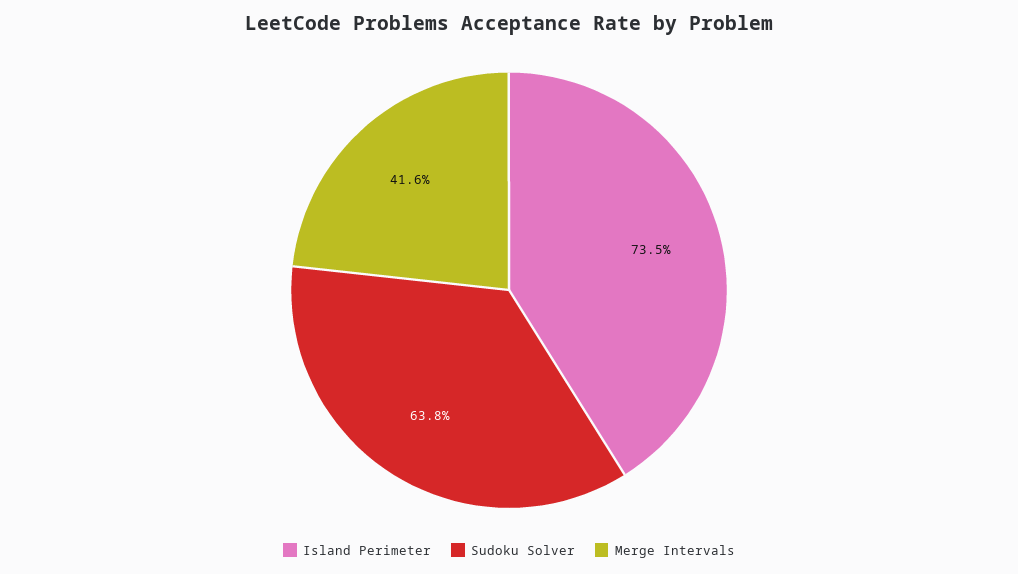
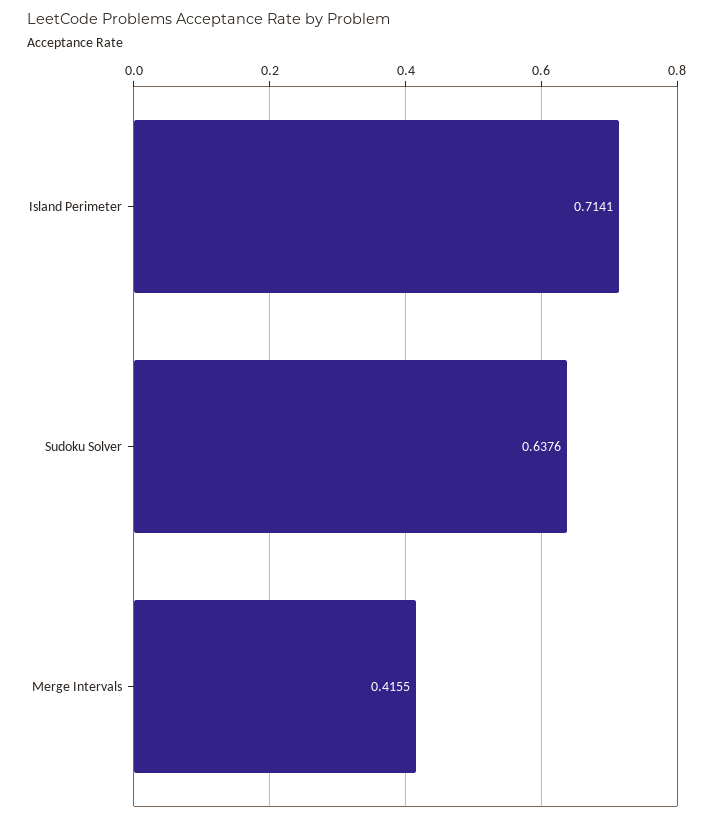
Island Perimeter: 0.735 -> 0.7141

